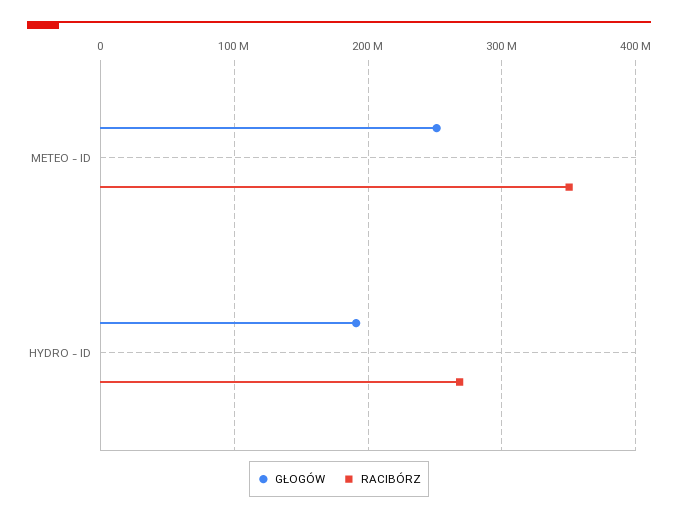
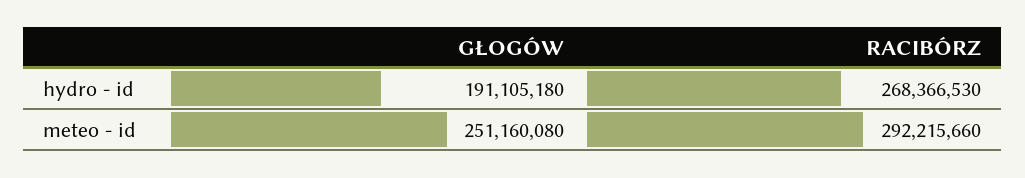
RACIBÓRZ, METEO - ID: 350000000 -> 292215660

